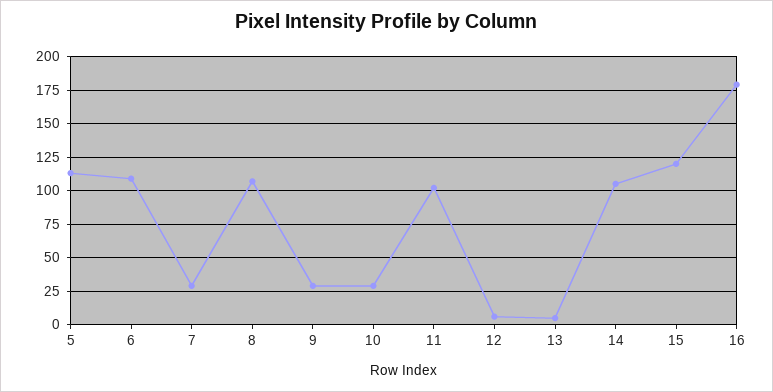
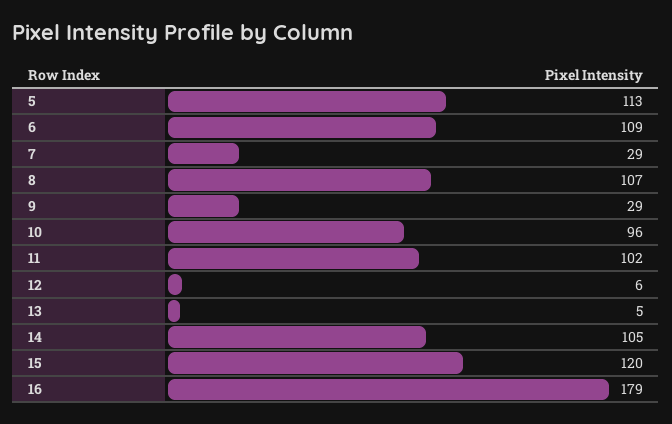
10: 30 -> 96

